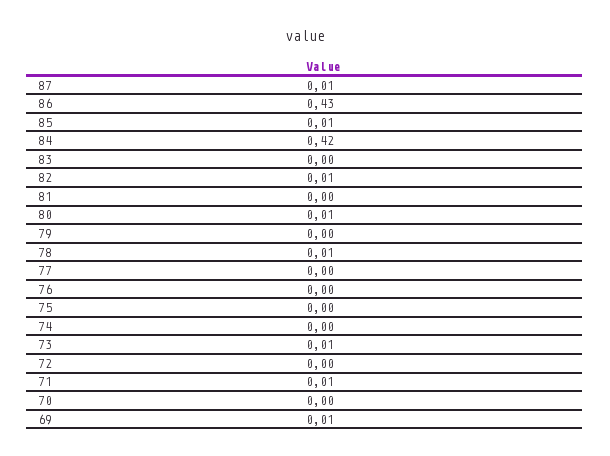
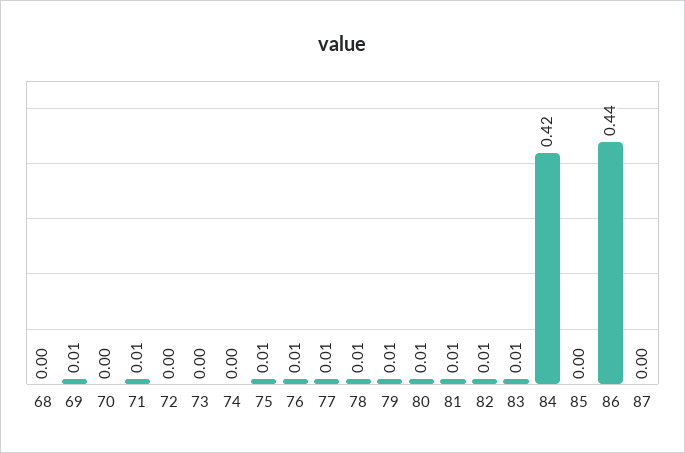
87: 0.01 -> 0
86: 0.43 -> 0.44
85: 0.01 -> 0
83: 0 -> 0.01
81: 0 -> 0.01
79: 0 -> 0.01
77: 0 -> 0.01
76: 0 -> 0.01
75: 0 -> 0.01
73: 0.01 -> 0
68: none -> 0

